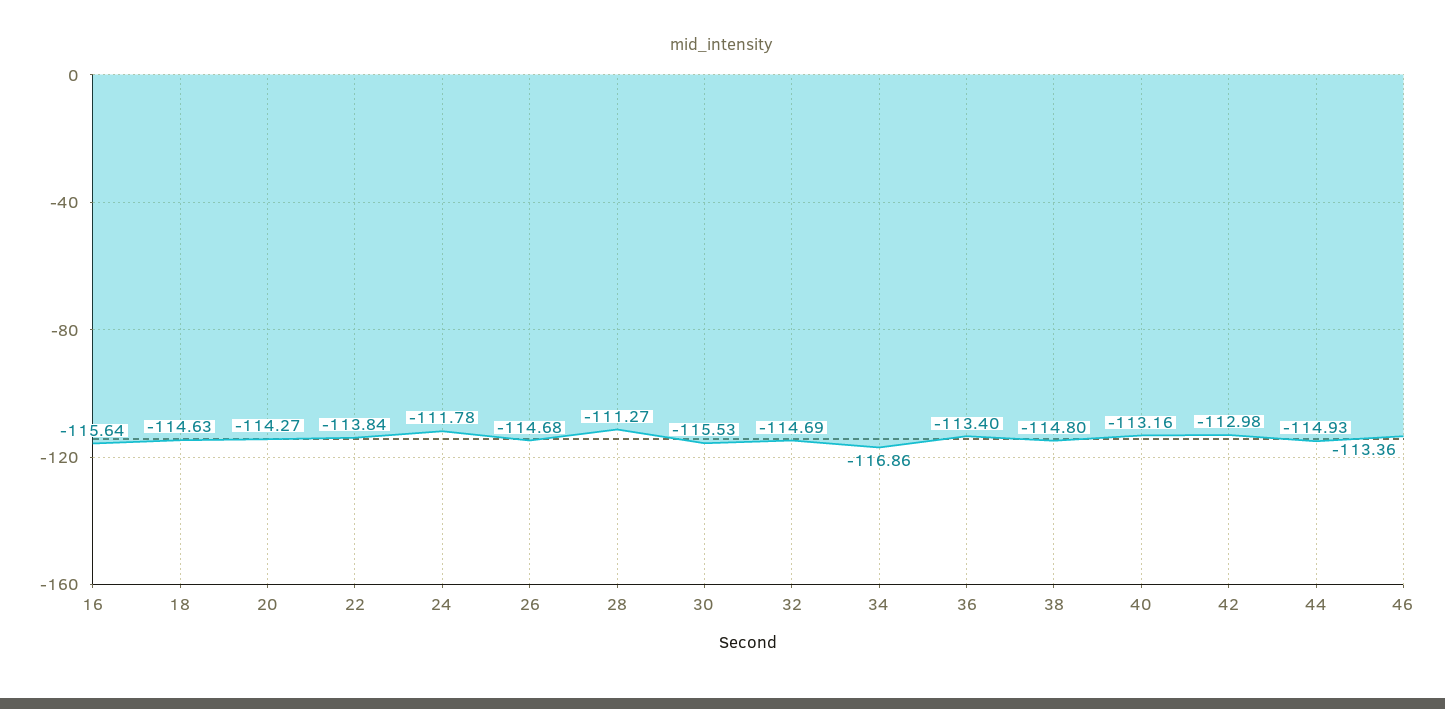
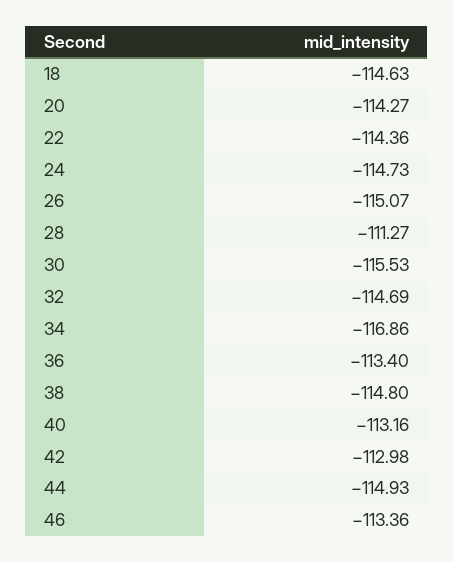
16: -115.64 -> none
22: -113.84 -> -114.36
24: -111.78 -> -114.73
26: -114.68 -> -115.07

